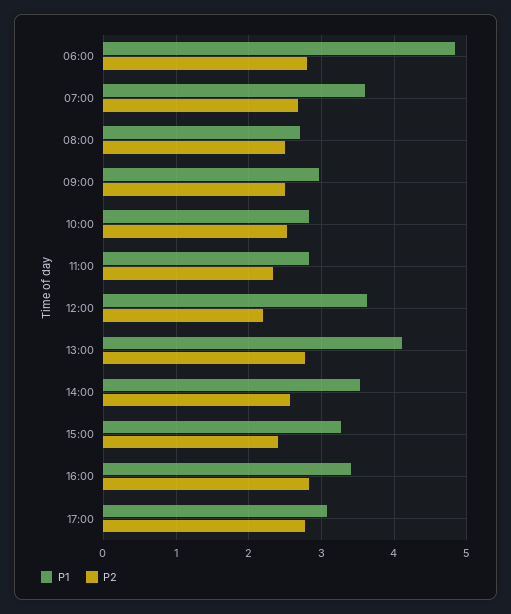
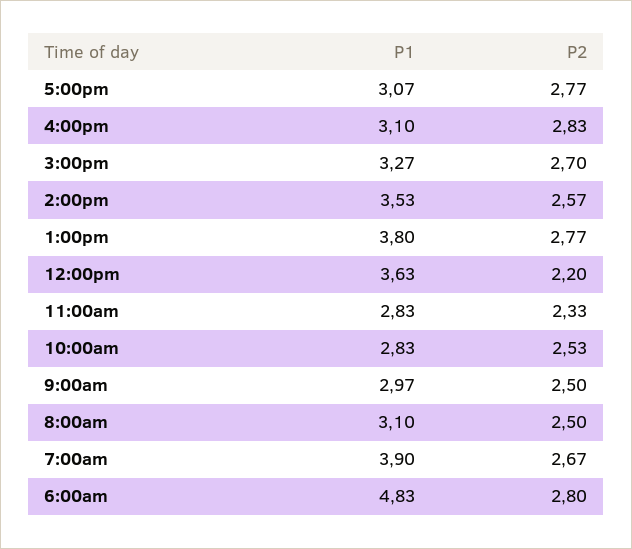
P1, 07:00: 3.6 -> 3.9
P1, 08:00: 2.7 -> 3.1
P1, 13:00: 4.1 -> 3.8
P2, 15:00: 2.4 -> 2.7
P1, 16:00: 3.4 -> 3.1

